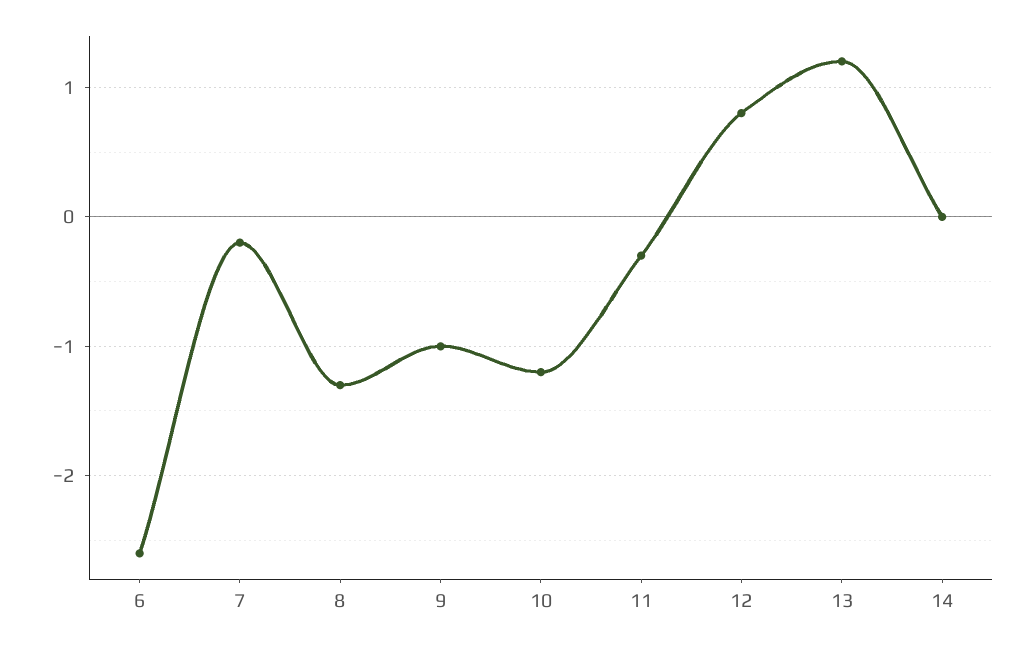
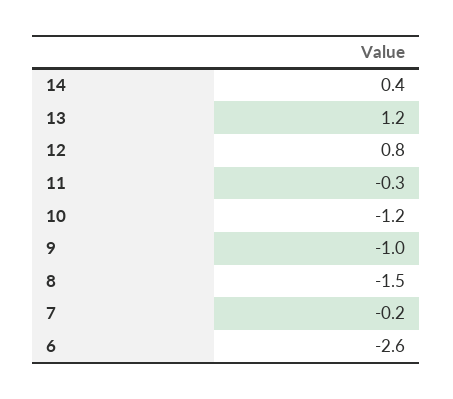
8: -1.3 -> -1.5
14: 0 -> 0.4

